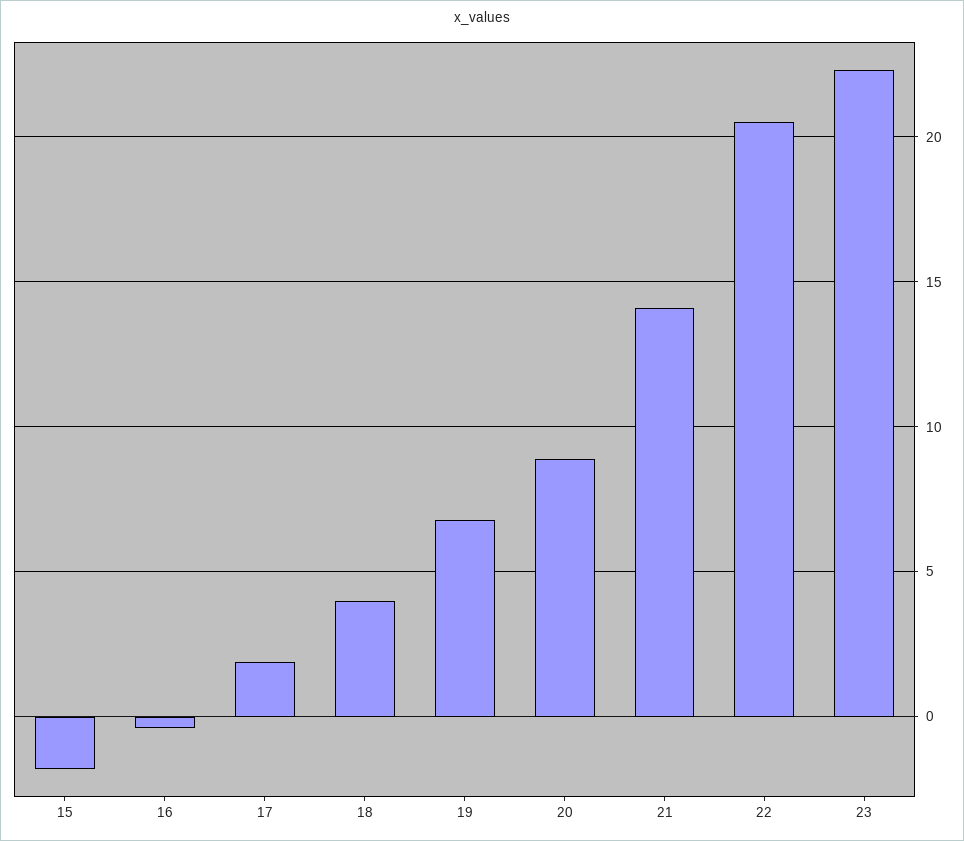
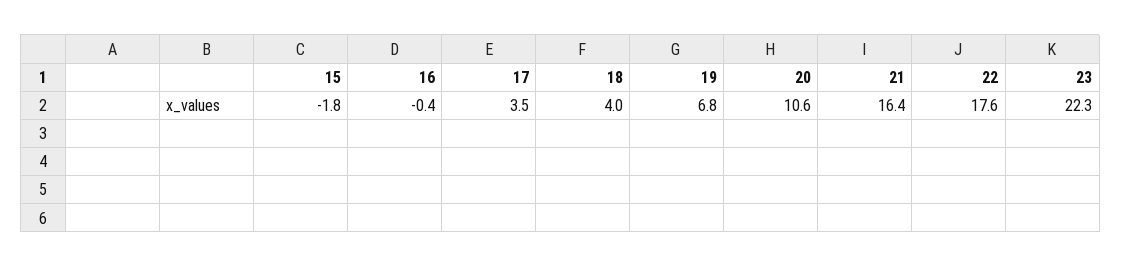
17: 2 -> 3.5
20: 9 -> 10.6
21: 14 -> 16.4
22: 20.5 -> 17.6

